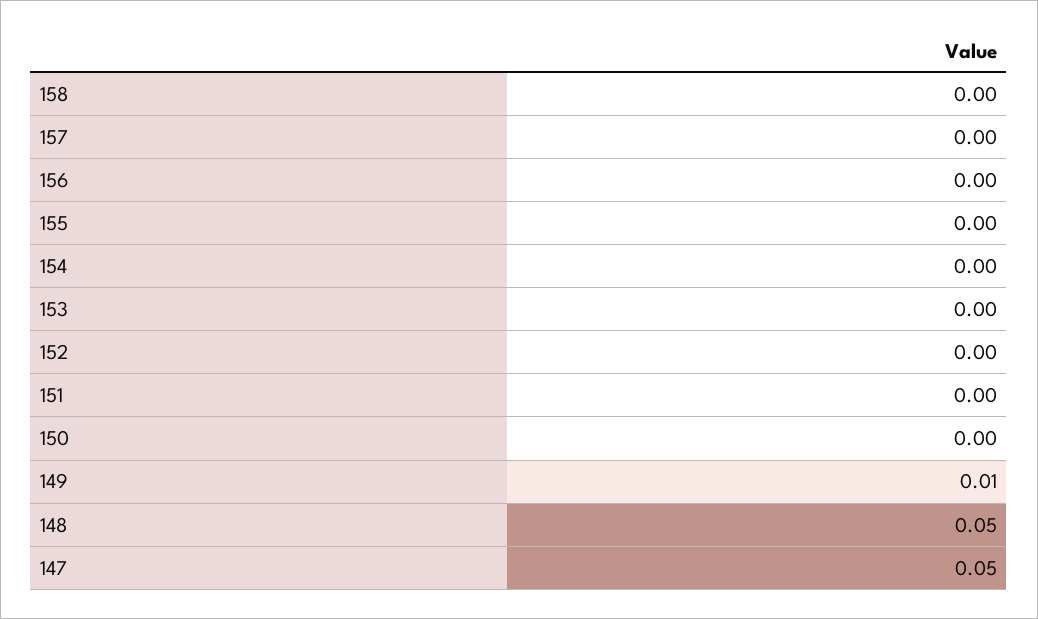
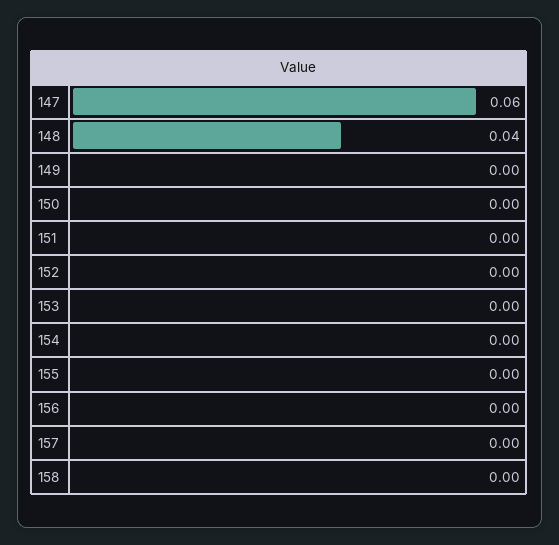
149: 0.01 -> 0
148: 0.05 -> 0.04
147: 0.05 -> 0.06

